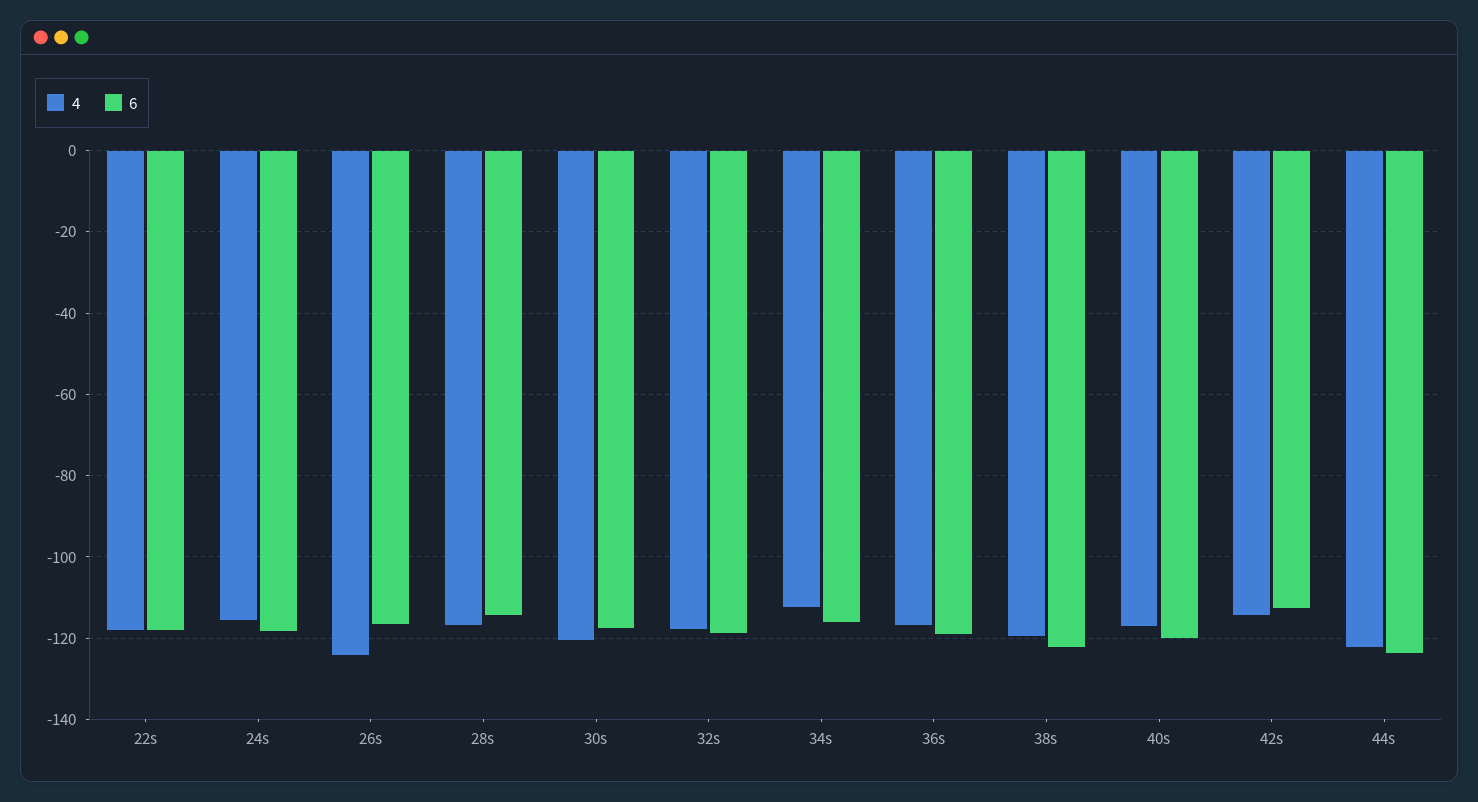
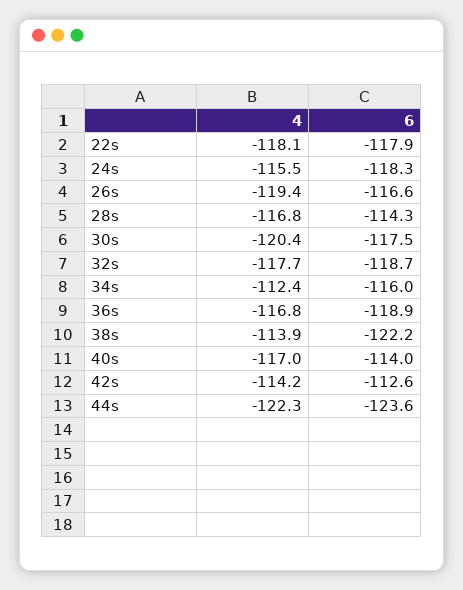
4, 26s: -124 -> -119.4
4, 38s: -120 -> -113.9
6, 40s: -120 -> -114

